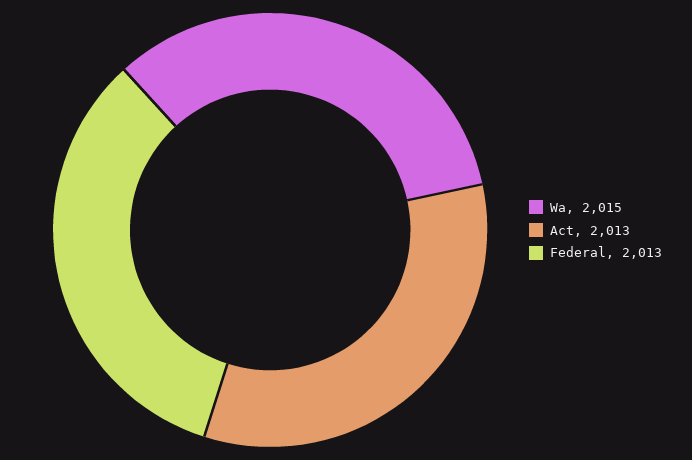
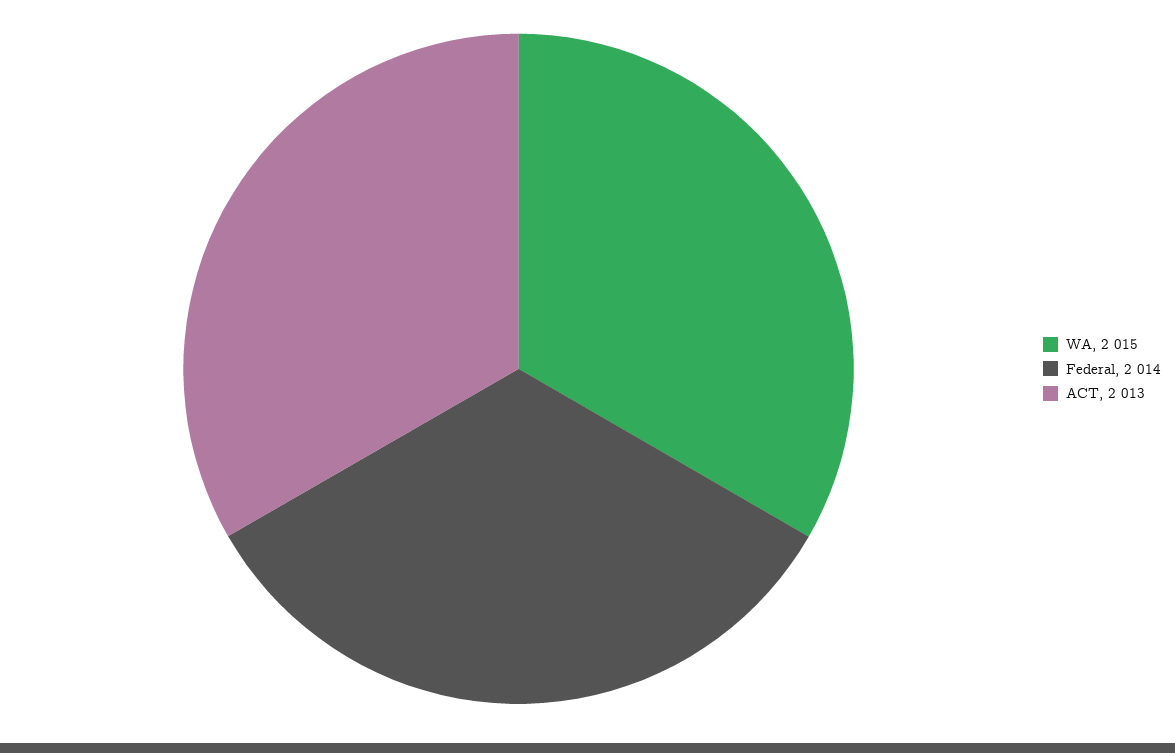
Federal: 2013 -> 2014

